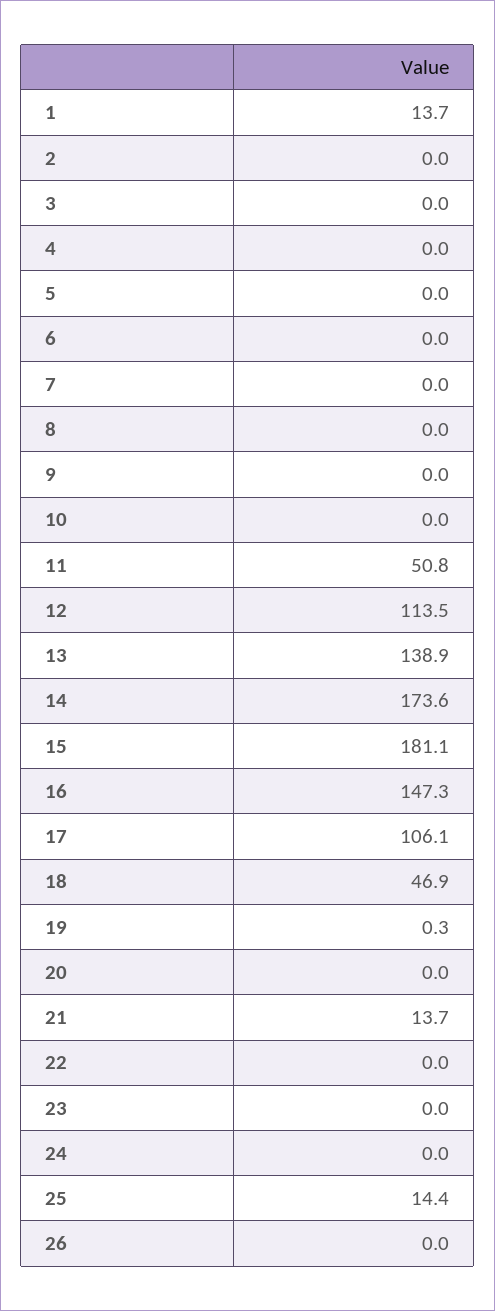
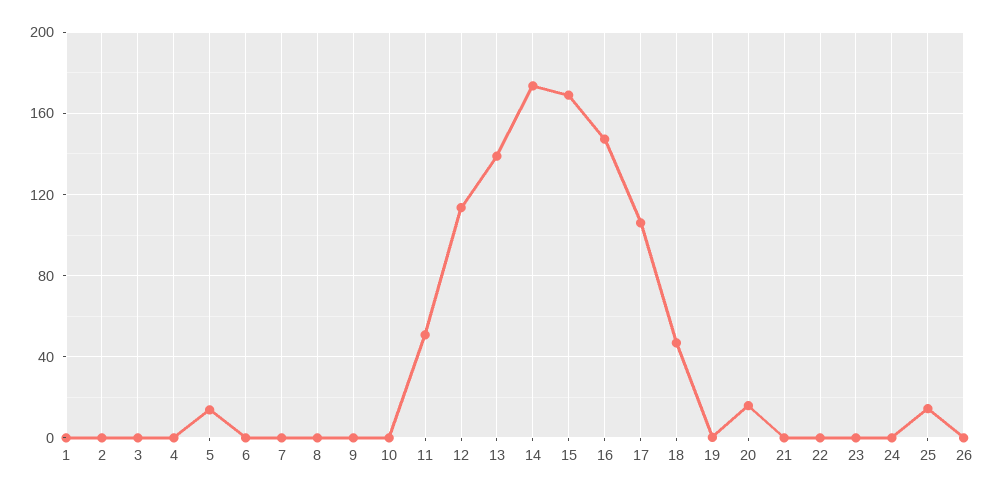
1: 13.7 -> 0
5: 0 -> 15
15: 181.1 -> 170
20: 0 -> 15
21: 13.7 -> 0

